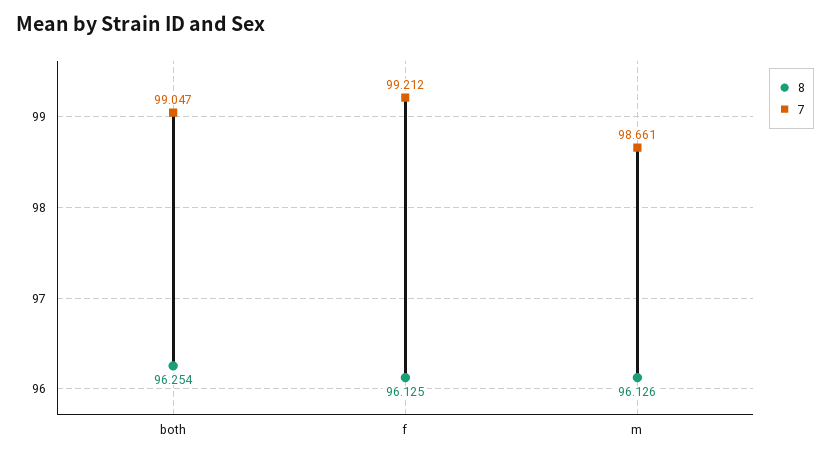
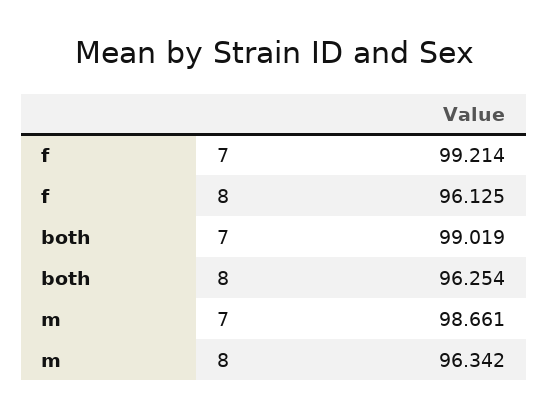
7, both: 99.047 -> 99.019
7, f: 99.212 -> 99.214
8, m: 96.126 -> 96.342

